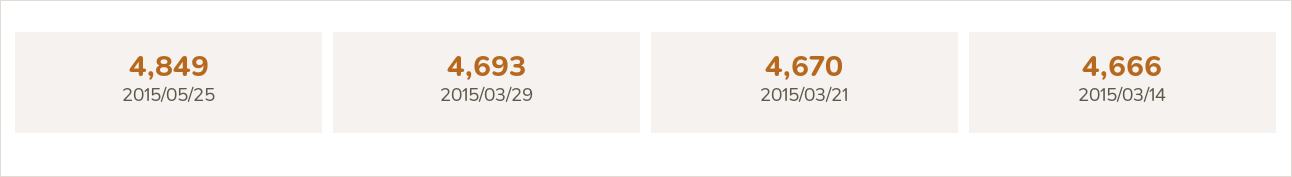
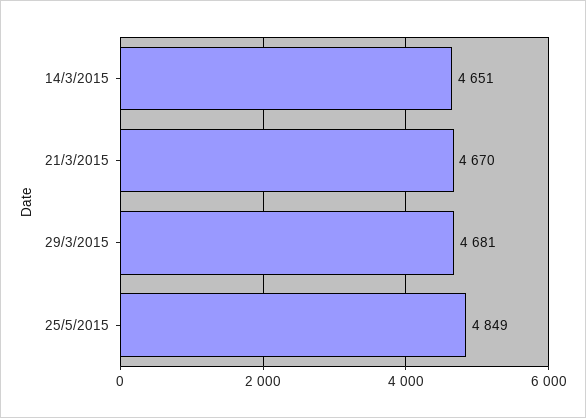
2015/03/29: 4693 -> 4681
2015/03/14: 4666 -> 4651

